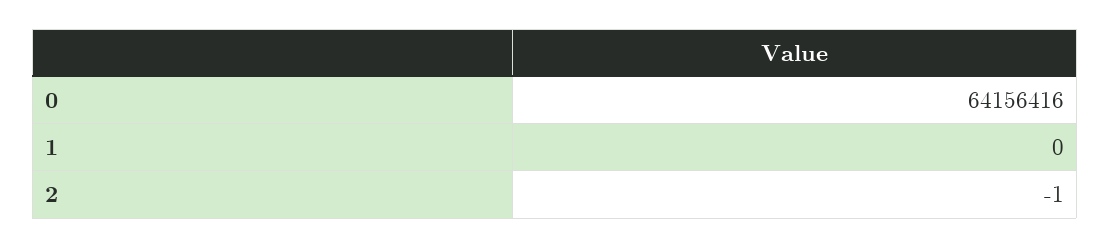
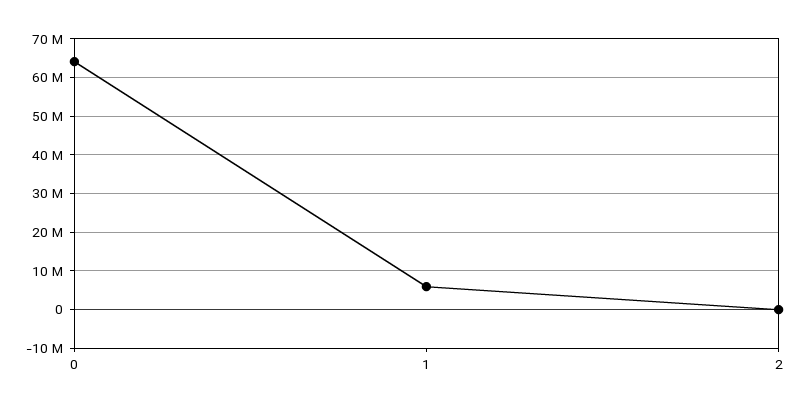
1: 0 -> 6000000

